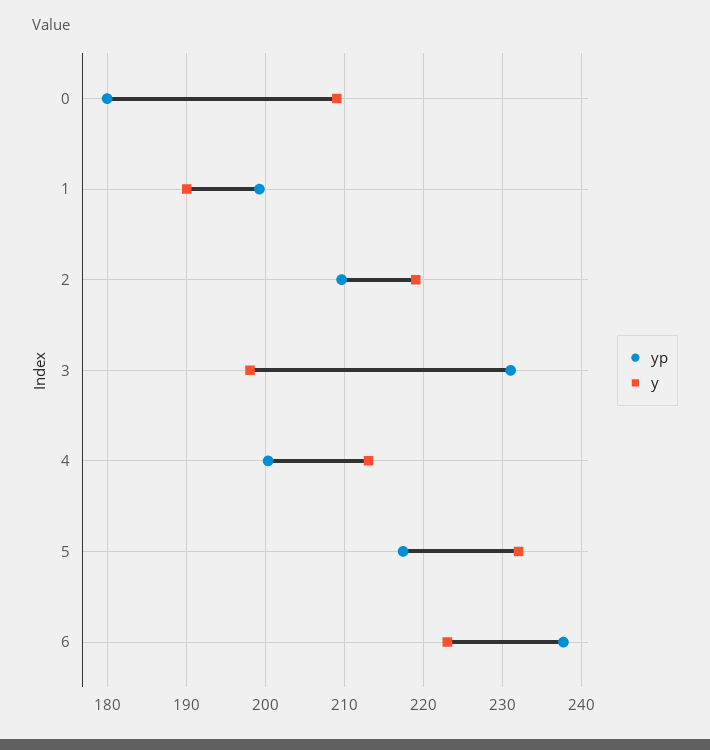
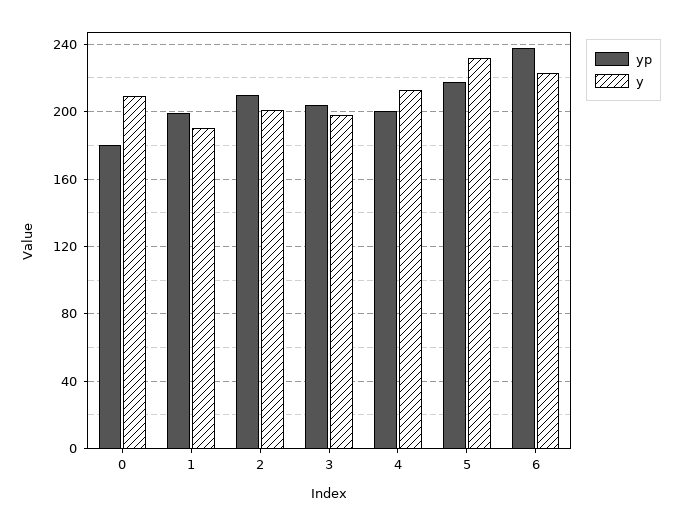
y, 2: 219 -> 200
yp, 3: 231 -> 205

